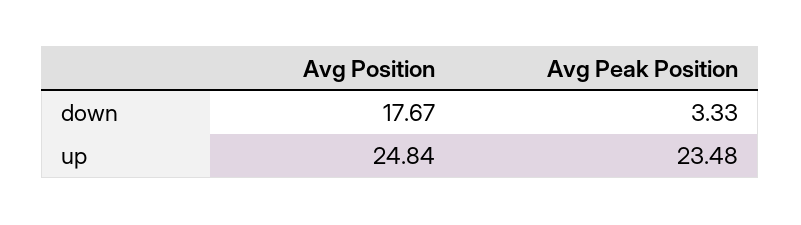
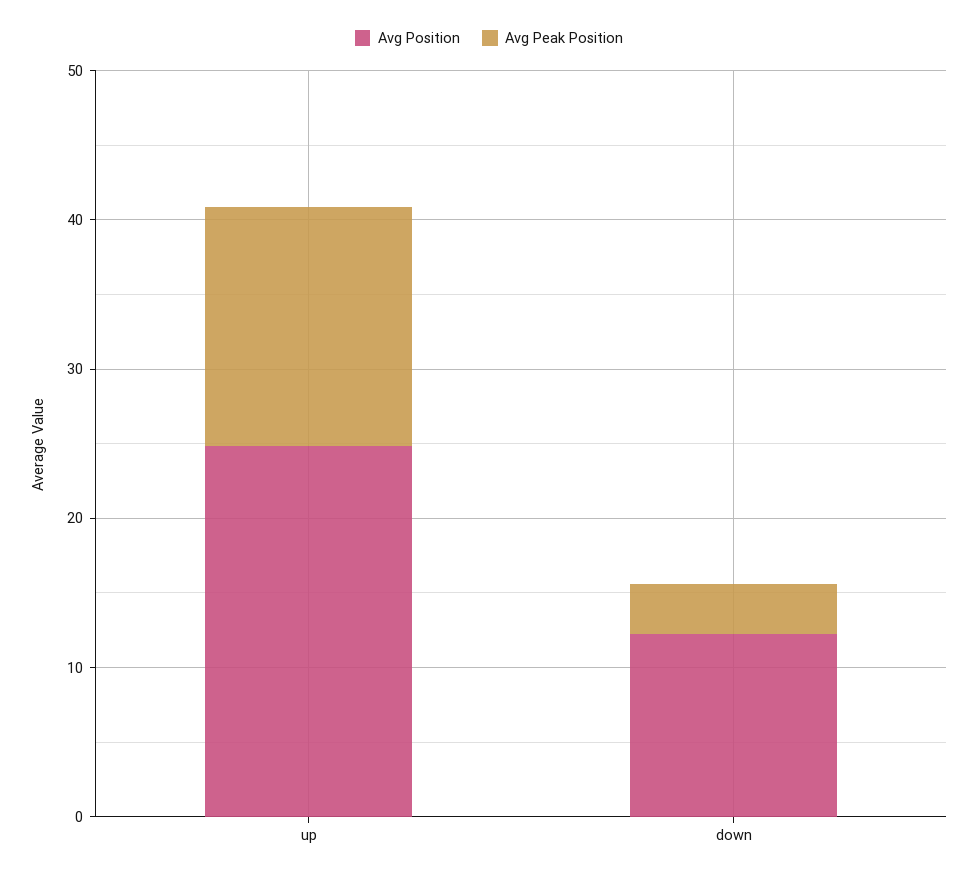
Avg Position, down: 17.67 -> 12
Avg Peak Position, up: 23.48 -> 16

